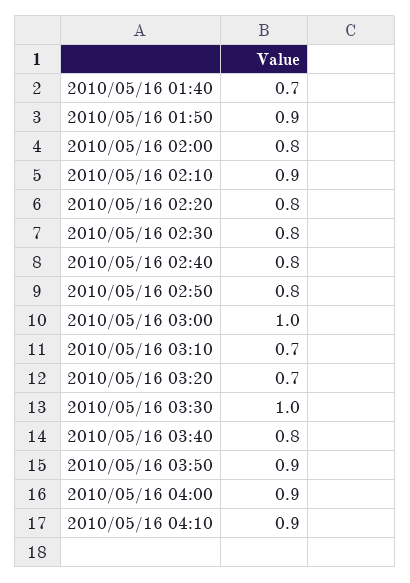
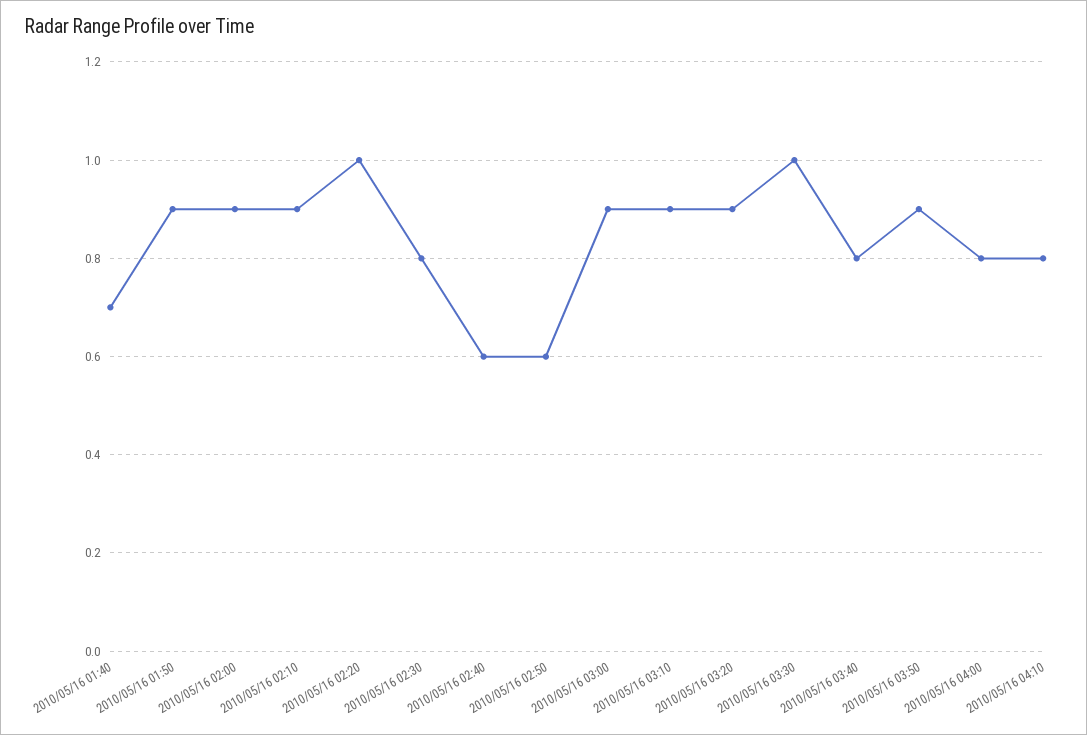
2010/05/16 02:00: 0.8 -> 0.9
2010/05/16 02:20: 0.8 -> 1
2010/05/16 02:40: 0.8 -> 0.6
2010/05/16 02:50: 0.8 -> 0.6
2010/05/16 03:00: 1 -> 0.9
2010/05/16 03:10: 0.7 -> 0.9
2010/05/16 03:20: 0.7 -> 0.9
2010/05/16 04:00: 0.9 -> 0.8
2010/05/16 04:10: 0.9 -> 0.8

